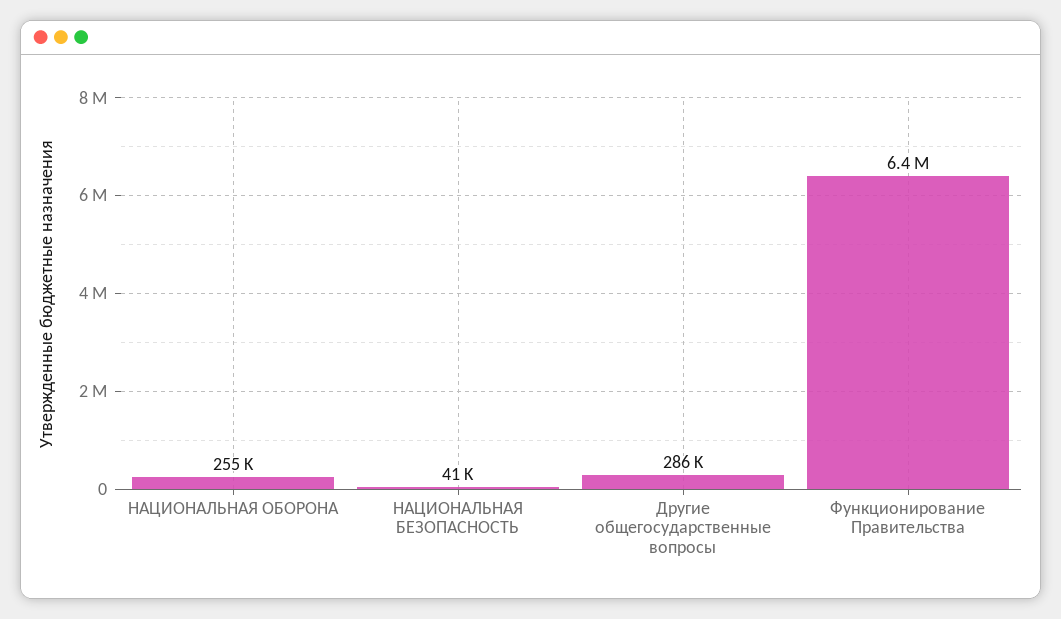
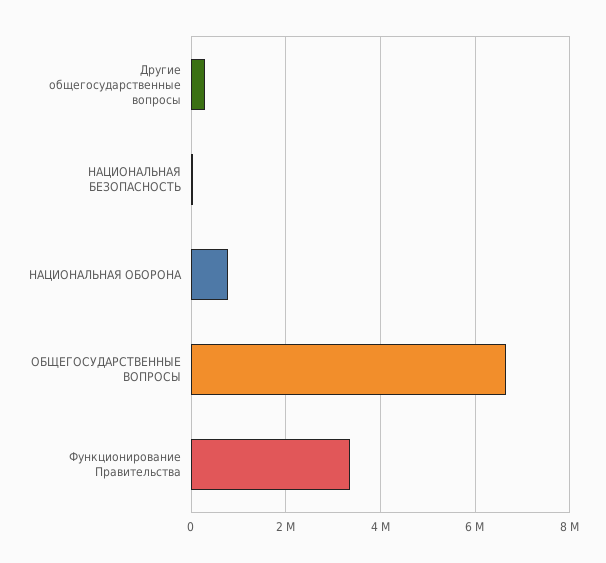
НАЦИОНАЛЬНАЯ ОБОРОНА: 255000 -> 800000
Функционирование Правительства: 6400000 -> 3400000
ОБЩЕГОСУДАРСТВЕННЫЕ ВОПРОСЫ: none -> 6600000

